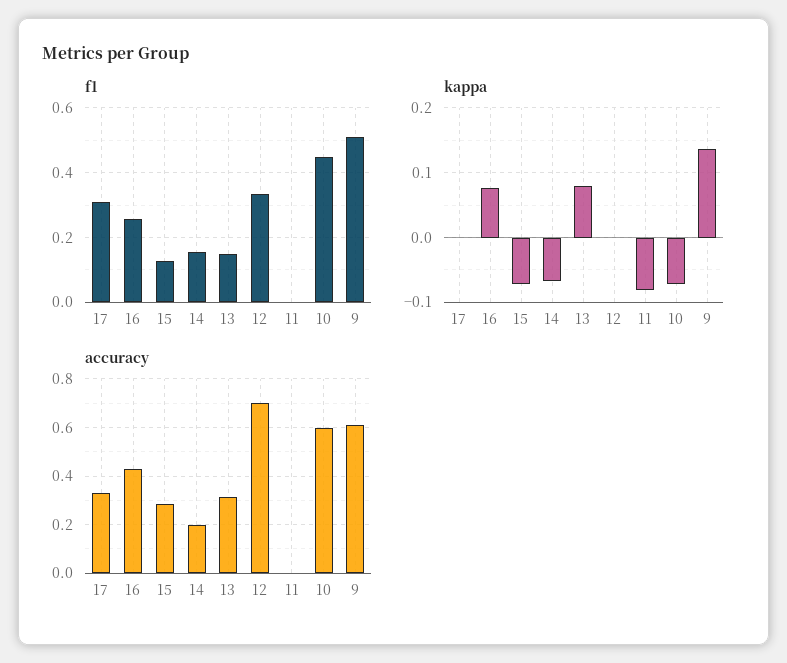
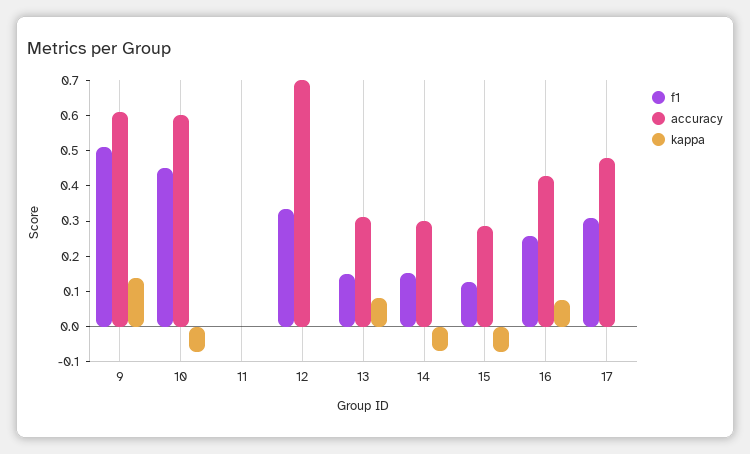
kappa, 11: -0.08 -> 0
accuracy, 17: 0.325 -> 0.475
accuracy, 14: 0.2 -> 0.3

